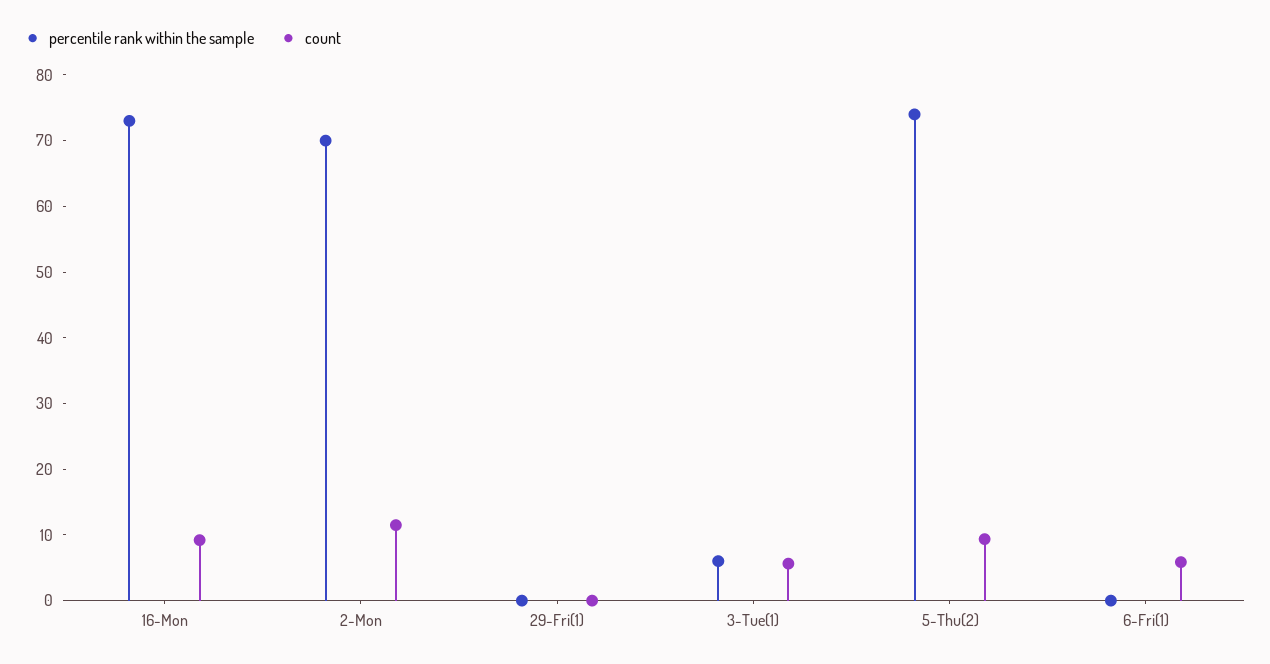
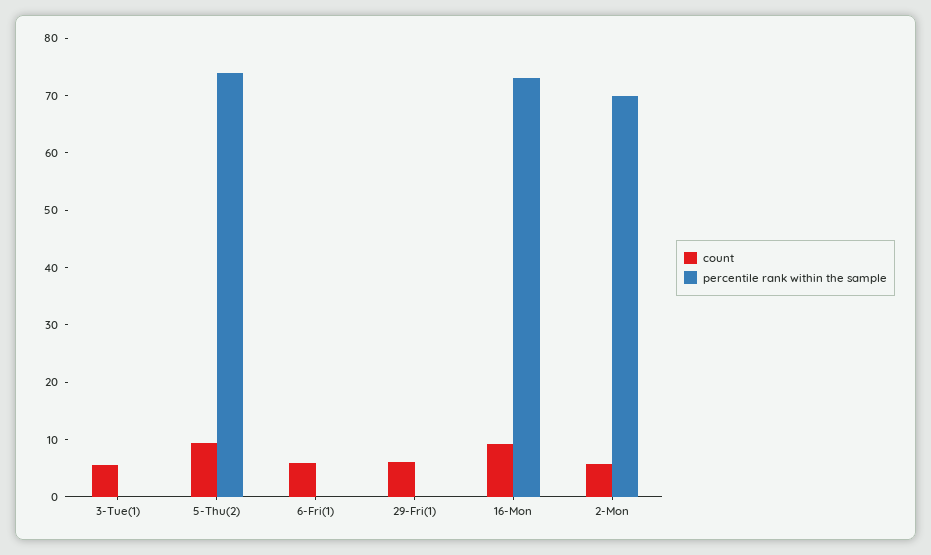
count, 2-Mon: 12 -> 6
count, 29-Fri(1): 0 -> 6
percentile rank within the sample, 3-Tue(1): 6 -> 0

